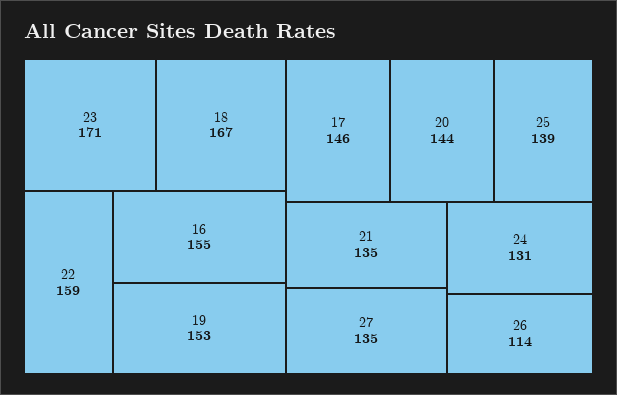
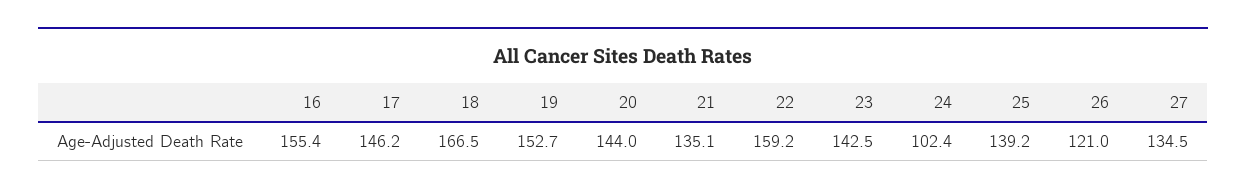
23: 171 -> 142.5
24: 131 -> 102.4
26: 114 -> 121

